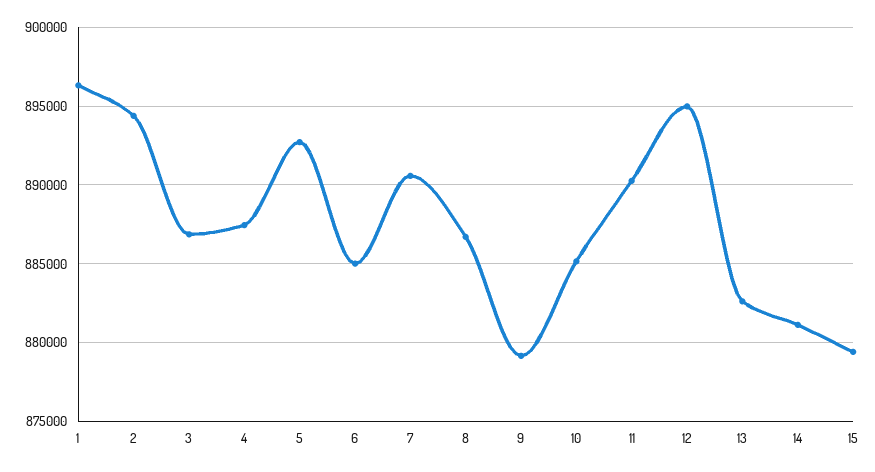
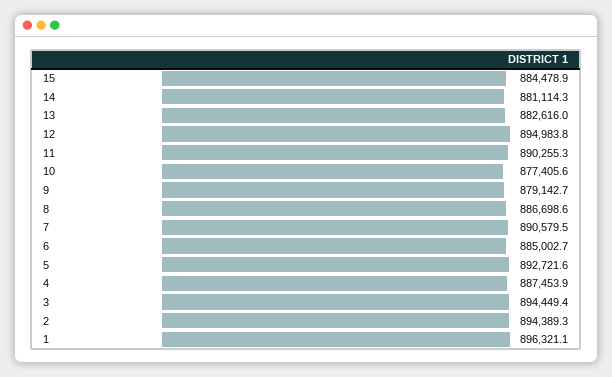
3: 887000 -> 894449.4
10: 885000 -> 877405.6
15: 879500 -> 884478.9

